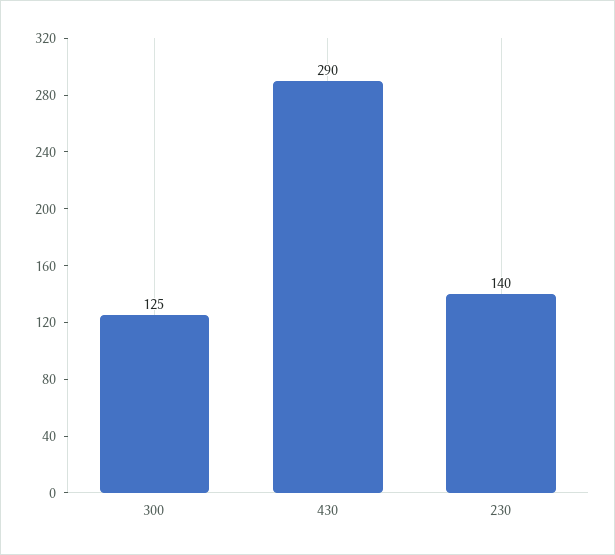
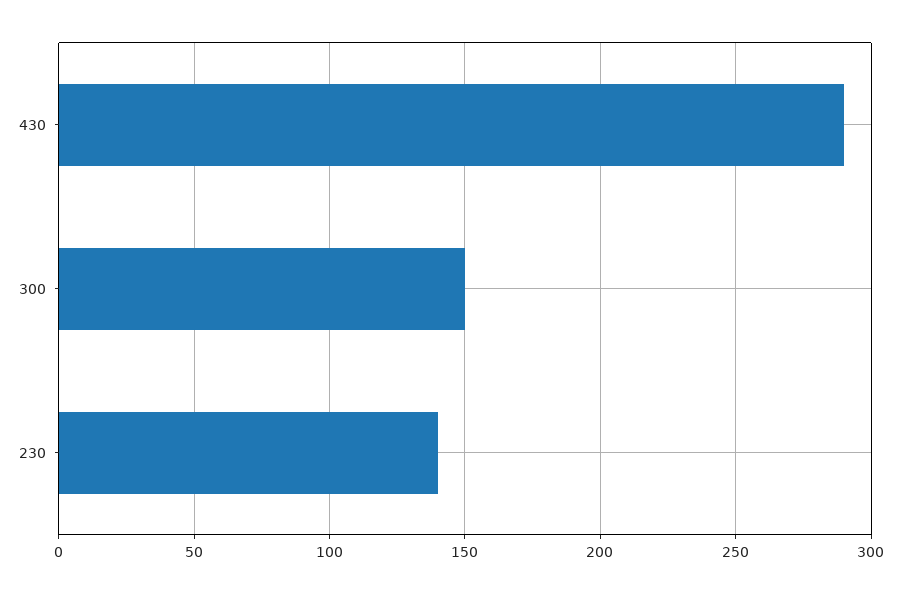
300: 125 -> 150

